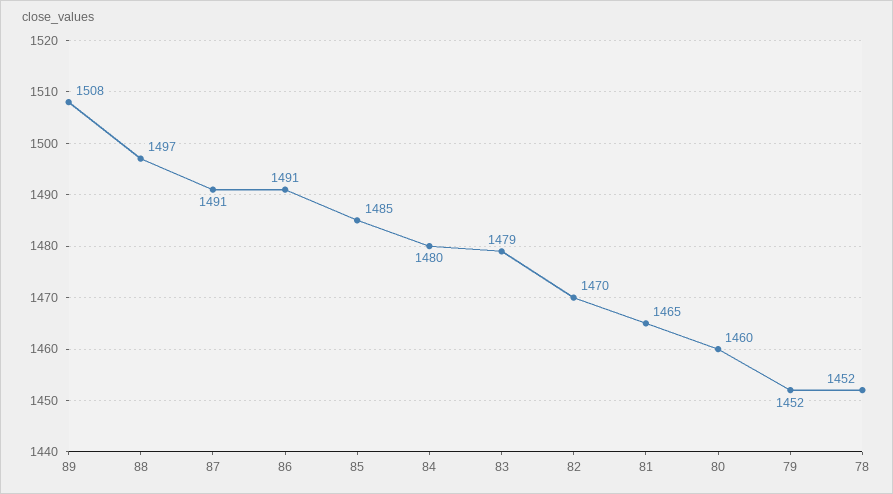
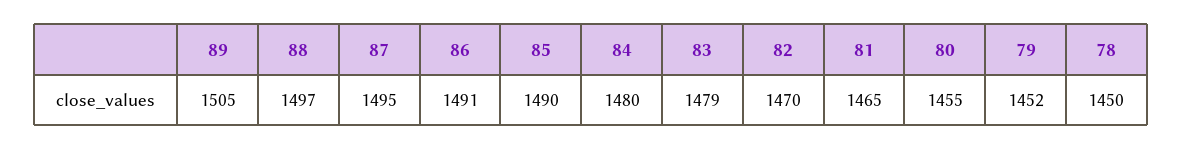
89: 1508 -> 1505
87: 1491 -> 1495
85: 1485 -> 1490
80: 1460 -> 1455
78: 1452 -> 1450

